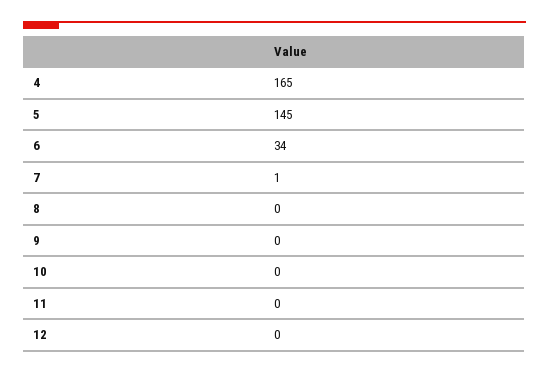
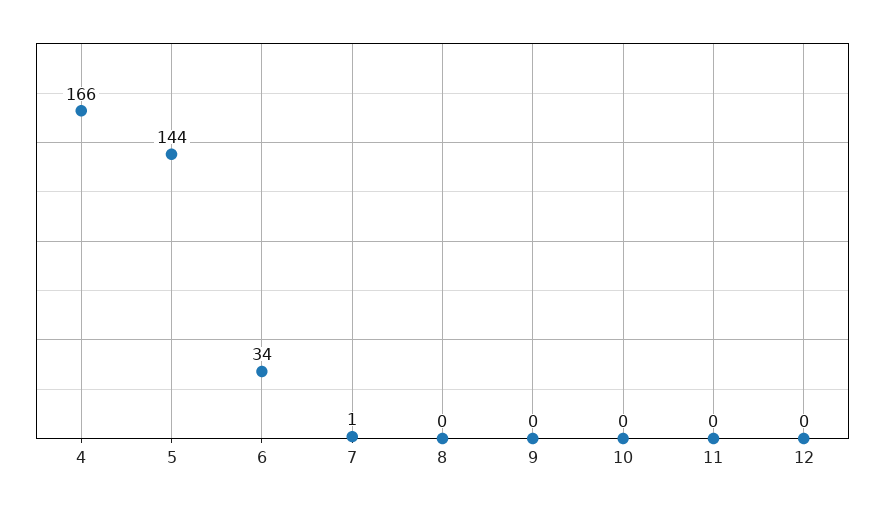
4: 165 -> 166
5: 145 -> 144

